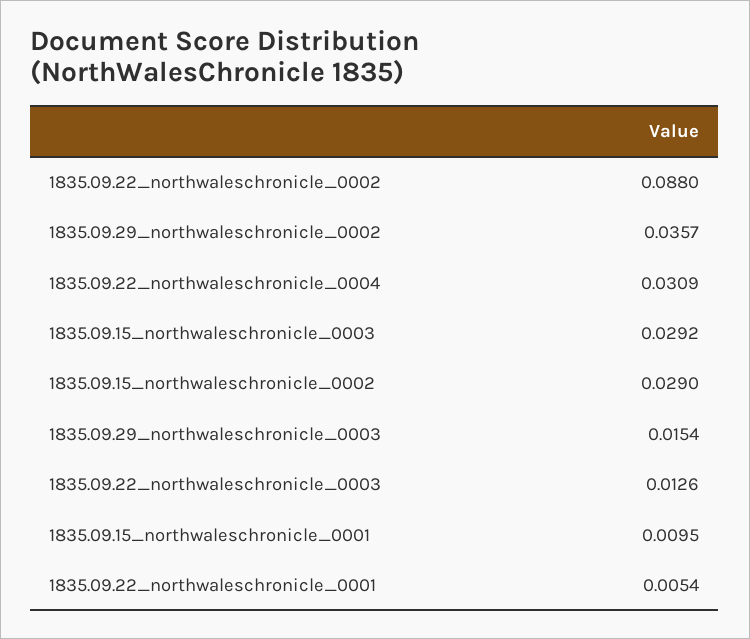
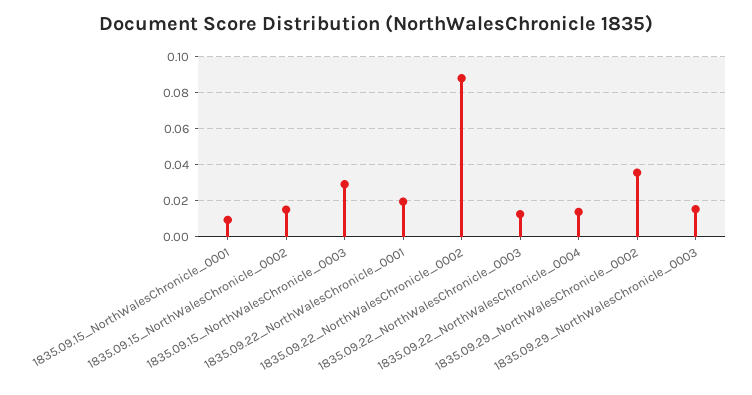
1835.09.22_northwaleschronicle_0004: 0.0309 -> 0.015
1835.09.15_northwaleschronicle_0002: 0.029 -> 0.015
1835.09.22_northwaleschronicle_0001: 0.0054 -> 0.02

